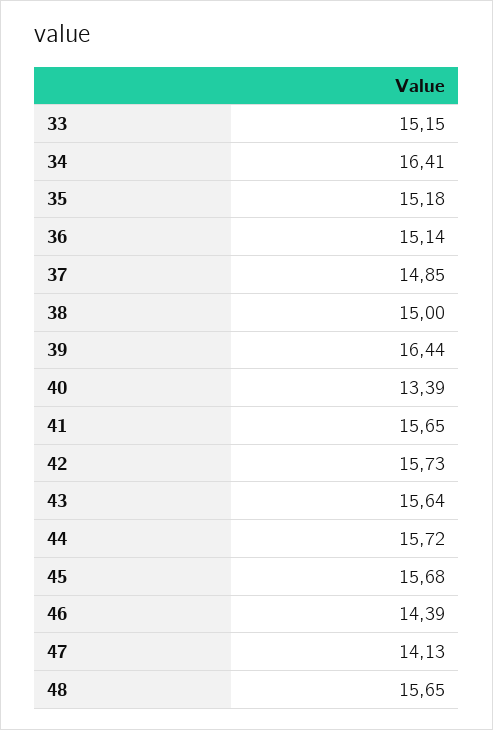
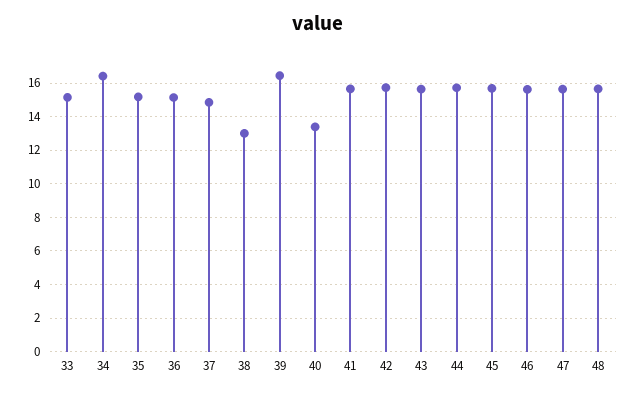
38: 15 -> 13
46: 14.39 -> 15.5
47: 14.13 -> 15.5

